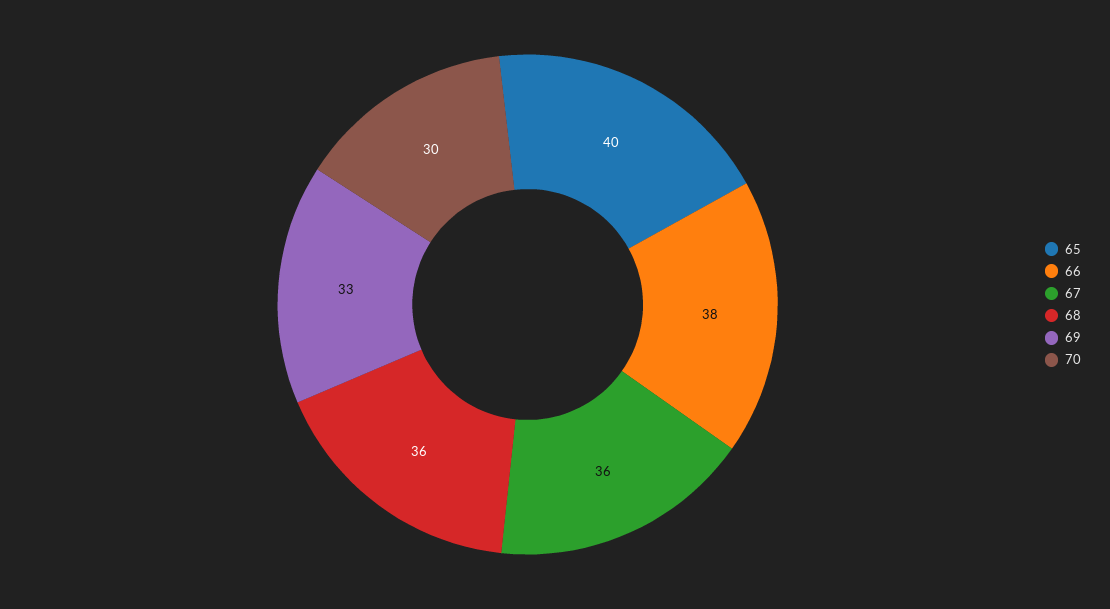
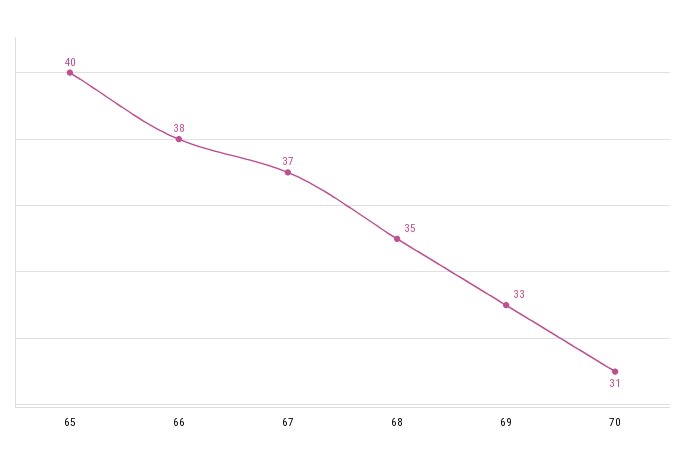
67: 36 -> 37
68: 36 -> 35
70: 30 -> 31

